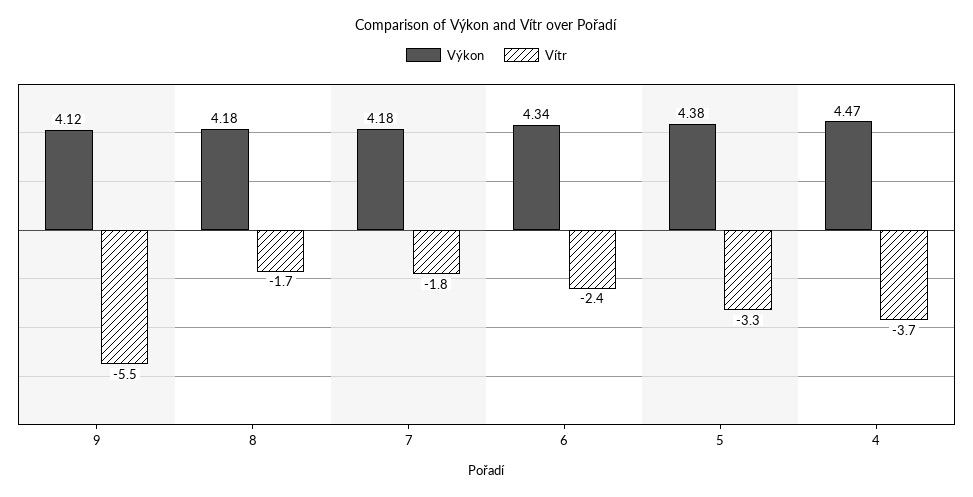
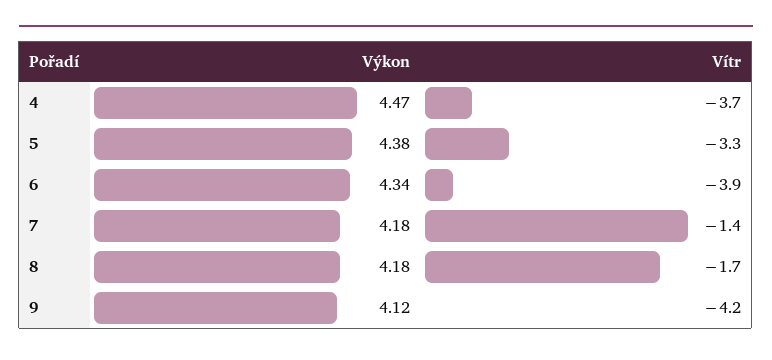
Vítr, 9: -5.5 -> -4.2
Vítr, 7: -1.8 -> -1.4
Vítr, 6: -2.4 -> -3.9

